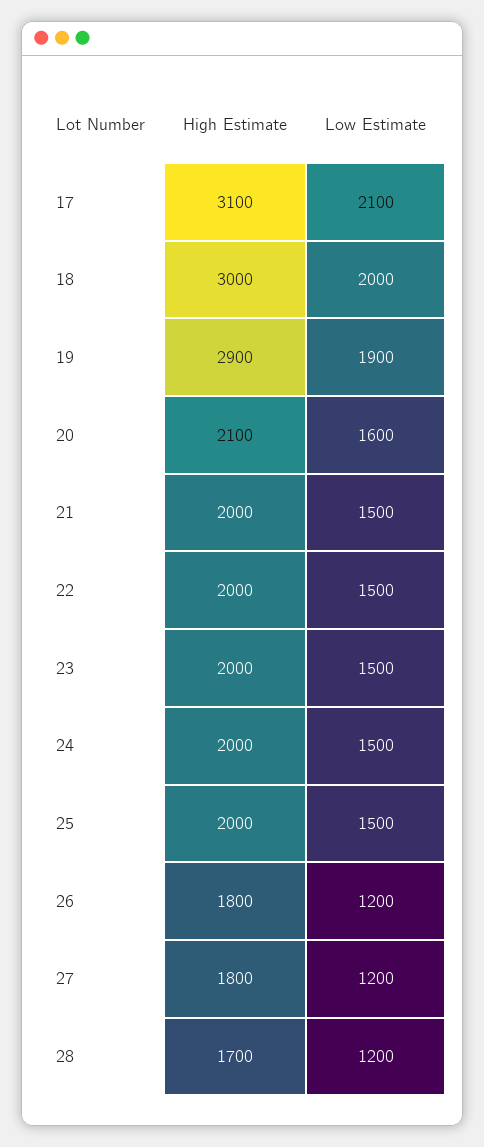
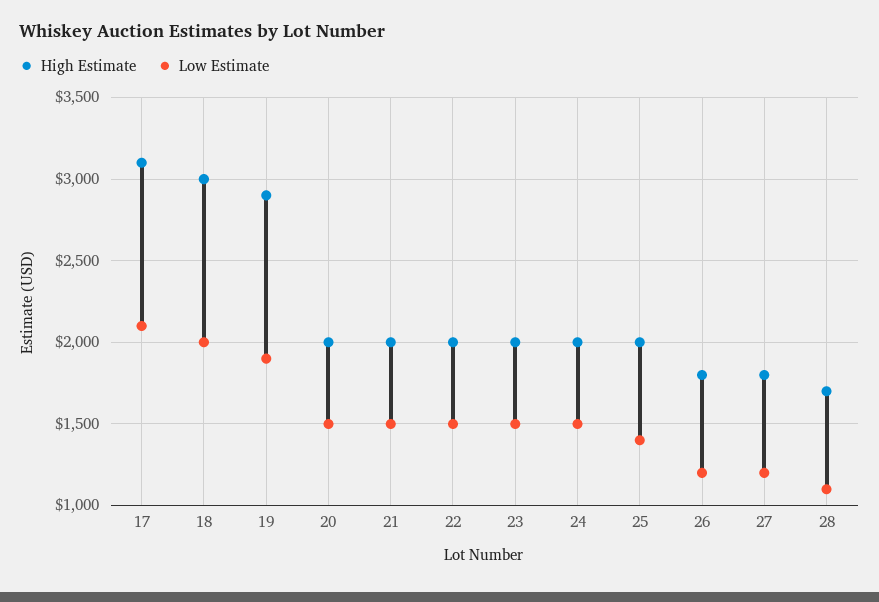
High Estimate, 20: 2100 -> 2000
Low Estimate, 20: 1600 -> 1500
Low Estimate, 25: 1500 -> 1400
Low Estimate, 28: 1200 -> 1100

